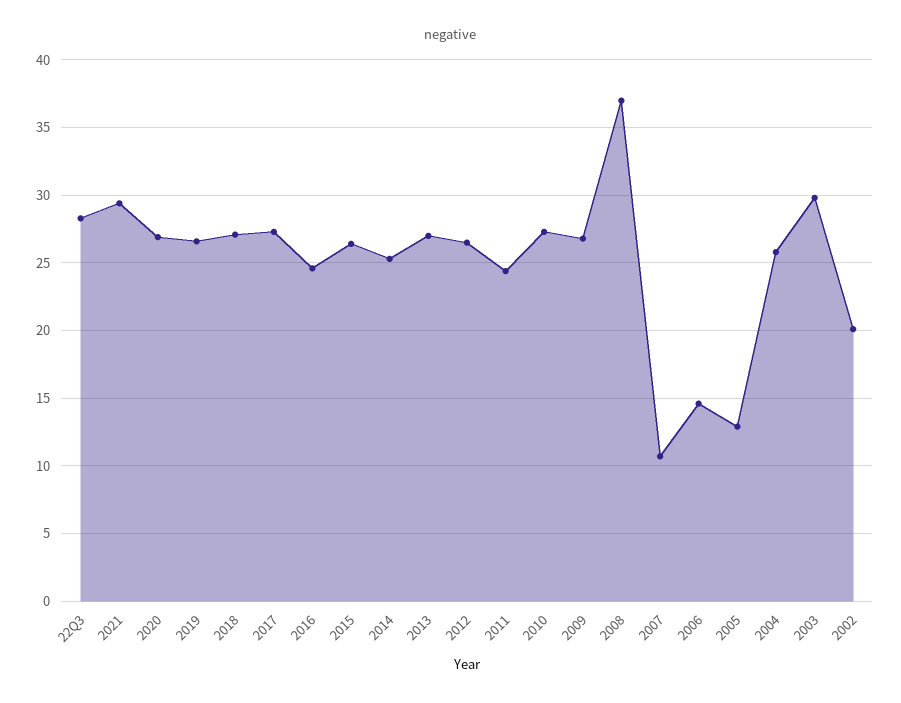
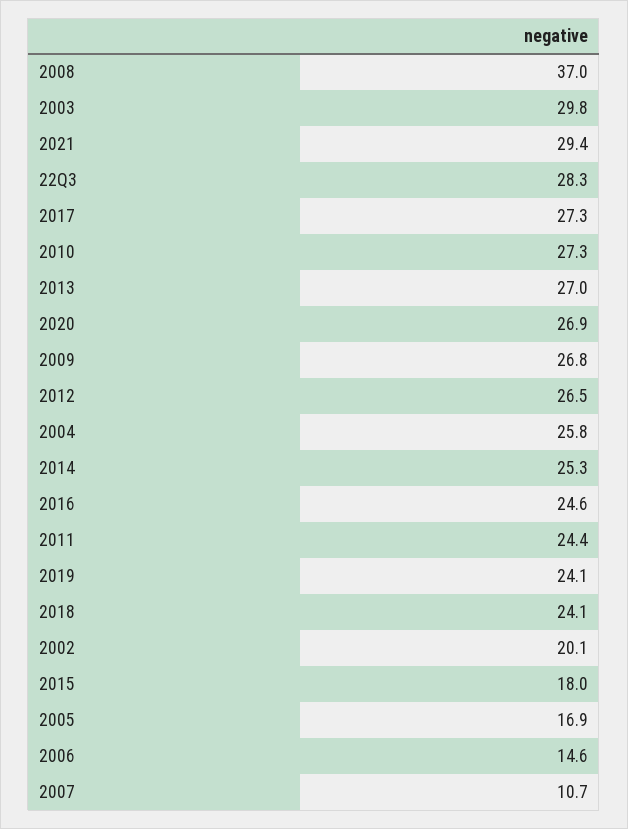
2019: 26.5 -> 24.1
2018: 27 -> 24.1
2015: 26.5 -> 18
2005: 13 -> 16.9

